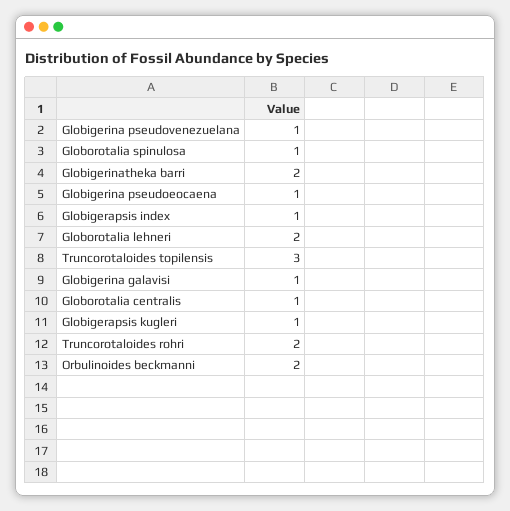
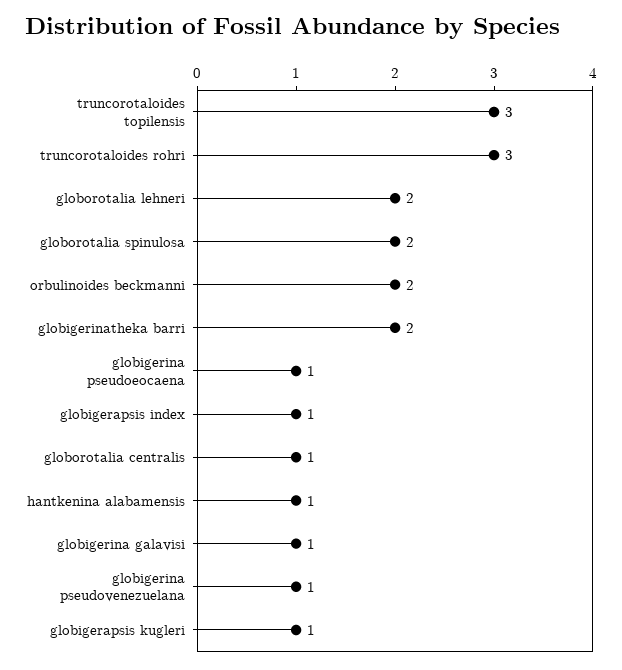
Globorotalia spinulosa: 1 -> 2
Truncorotaloides rohri: 2 -> 3
hantkenina alabamensis: none -> 1

